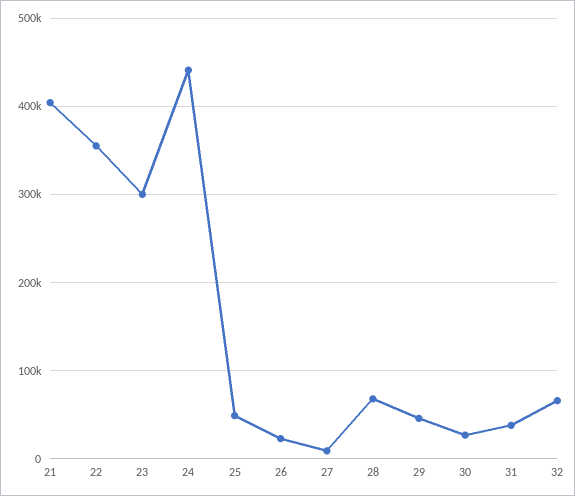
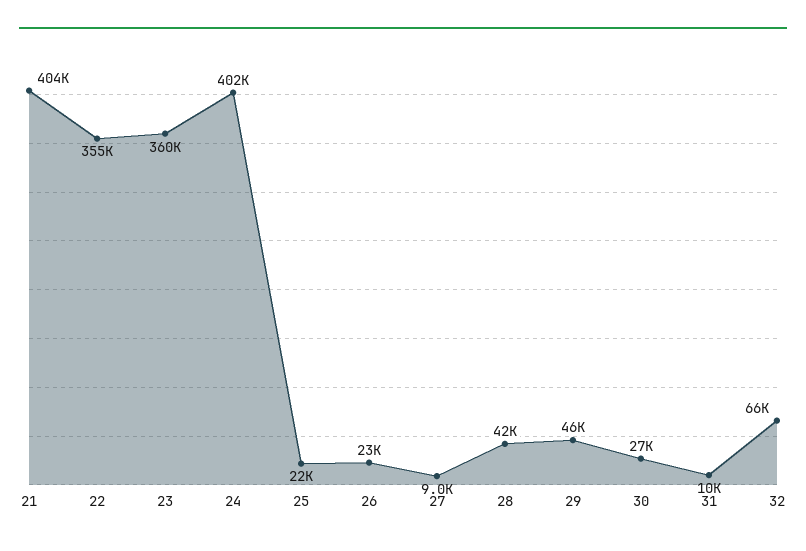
23: 300000 -> 360000
24: 440000 -> 402000
25: 50000 -> 22000
28: 70000 -> 42000
31: 40000 -> 10000

